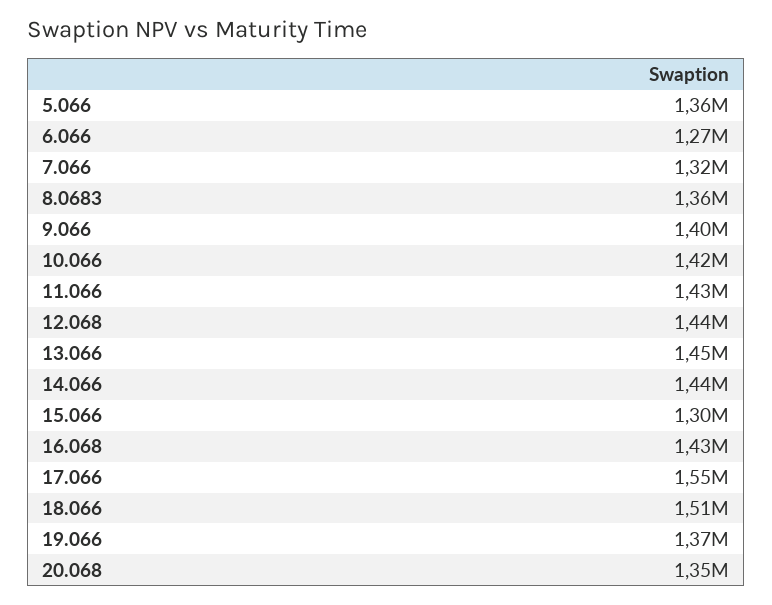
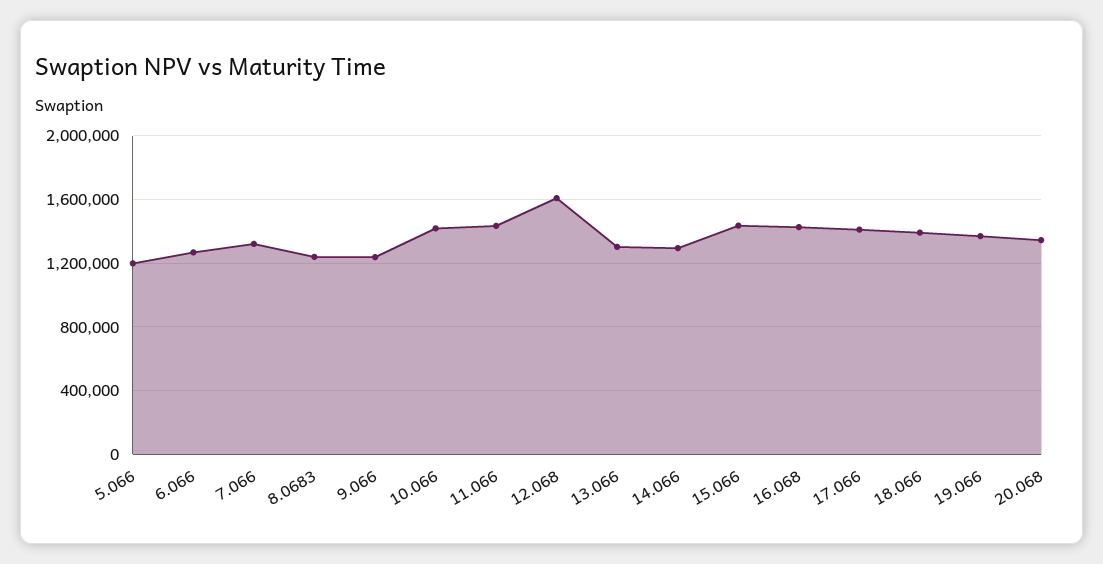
5.066: 1360000 -> 1200000
8.0683: 1360000 -> 1250000
9.066: 1400000 -> 1250000
12.068: 1440000 -> 1600000
13.066: 1450000 -> 1300000
14.066: 1440000 -> 1300000
15.066: 1300000 -> 1450000
17.066: 1550000 -> 1400000
18.066: 1510000 -> 1400000

